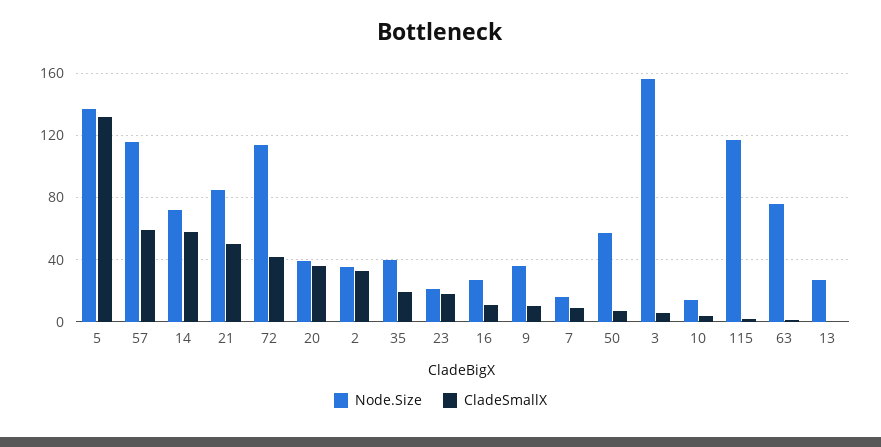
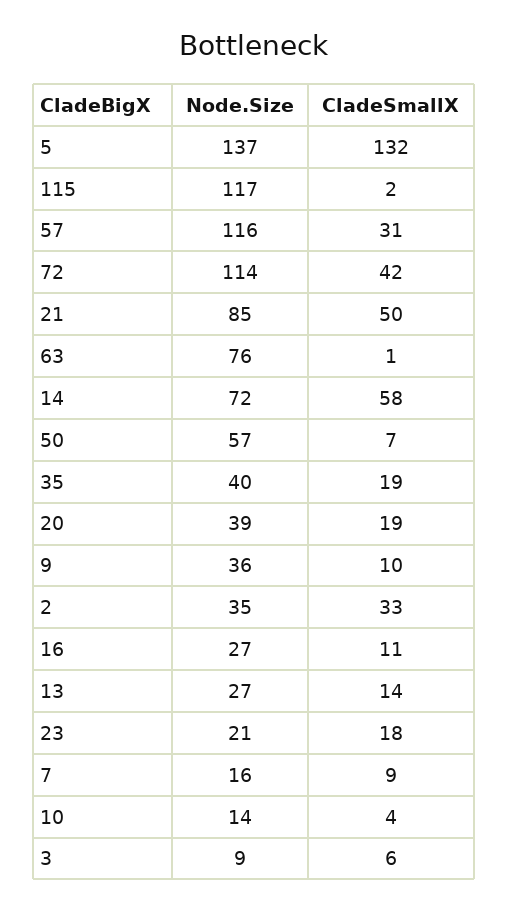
CladeSmallX, 57: 60 -> 31
CladeSmallX, 20: 35 -> 19
Node.Size, 3: 155 -> 9
CladeSmallX, 13: 0 -> 14

